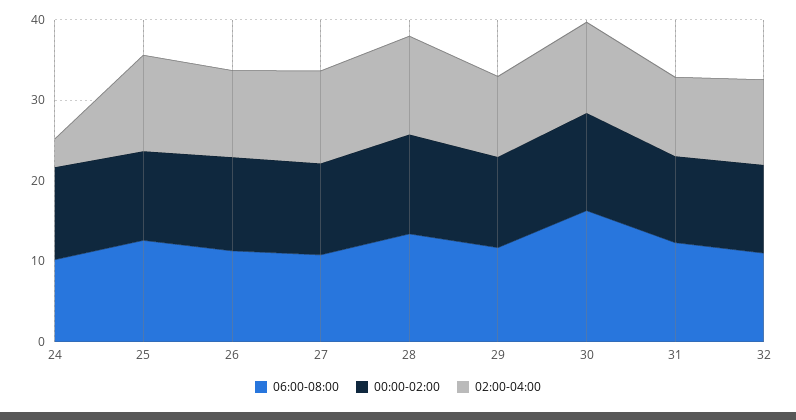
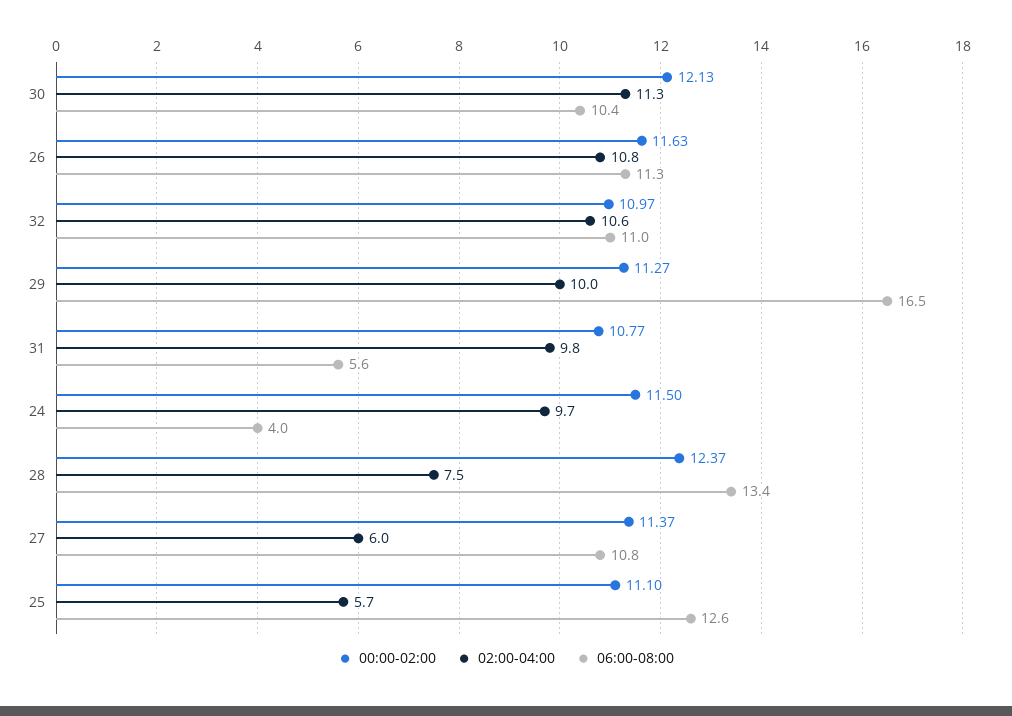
06:00-08:00, 24: 10 -> 4
02:00-04:00, 24: 4 -> 9.7
02:00-04:00, 25: 12 -> 5.7
02:00-04:00, 27: 12 -> 6
02:00-04:00, 28: 12 -> 7.5
06:00-08:00, 29: 12 -> 16.5
06:00-08:00, 30: 16 -> 10.4
06:00-08:00, 31: 12 -> 5.6

